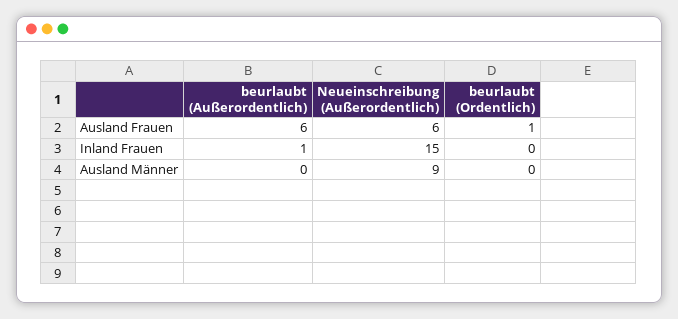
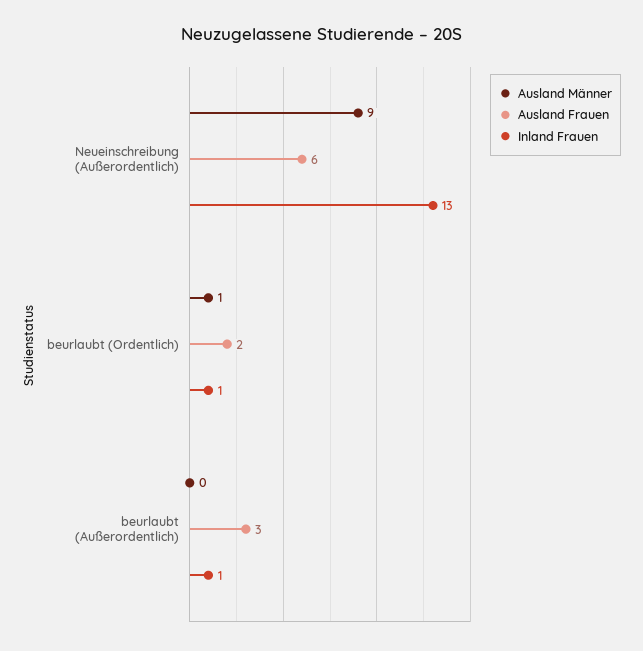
Ausland Frauen, beurlaubt (Außerordentlich): 6 -> 3
Ausland Frauen, beurlaubt (Ordentlich): 1 -> 2
Inland Frauen, Neueinschreibung (Außerordentlich): 15 -> 13
Inland Frauen, beurlaubt (Ordentlich): 0 -> 1
Ausland Männer, beurlaubt (Ordentlich): 0 -> 1

